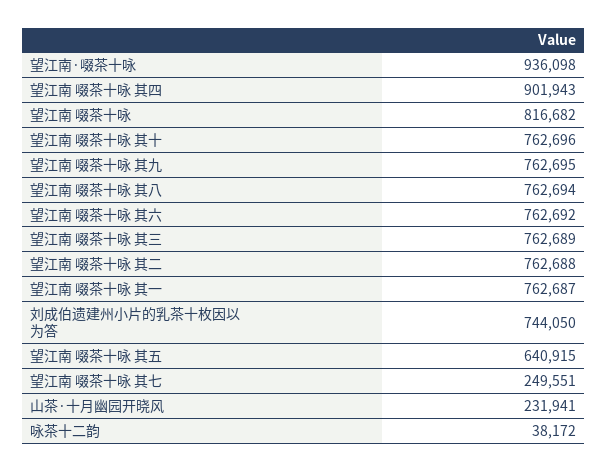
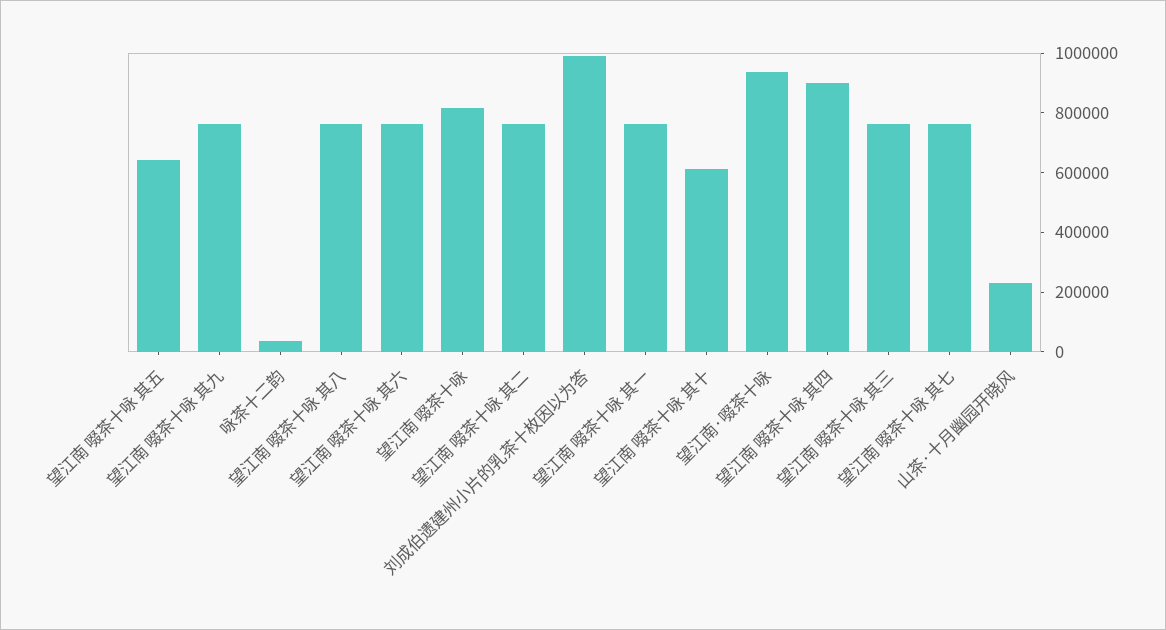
望江南 啜茶十咏 其十: 762696 -> 600000
刘成伯遗建州小片的乳茶十枚因以为答: 744050 -> 1000000
望江南 啜茶十咏 其七: 249551 -> 750000

